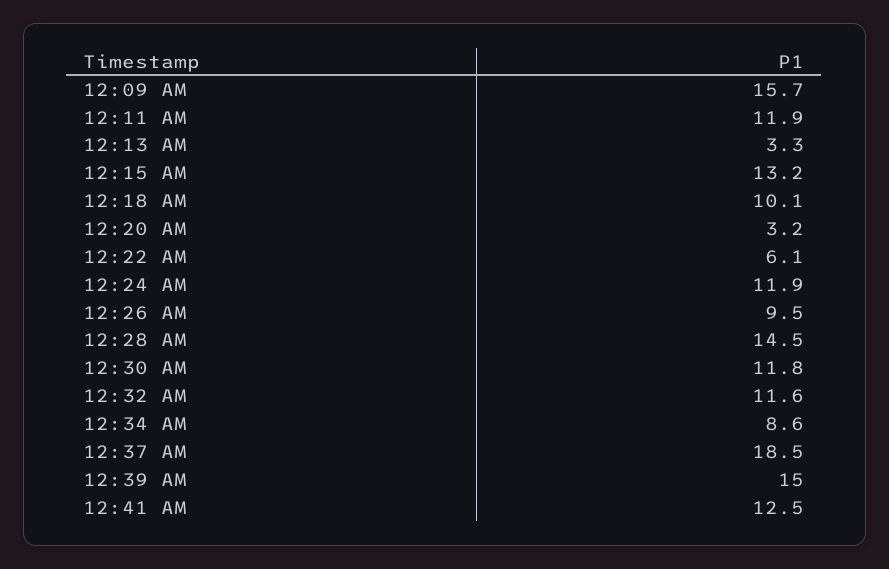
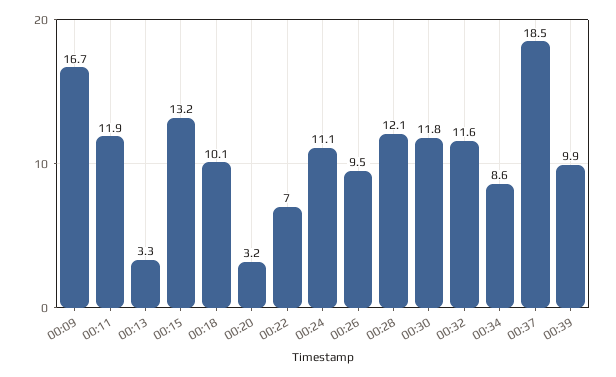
12:09 AM: 15.7 -> 16.7
12:22 AM: 6.1 -> 7
12:24 AM: 11.9 -> 11.1
12:28 AM: 14.5 -> 12.1
12:39 AM: 15 -> 9.9
12:41 AM: 12.5 -> none

